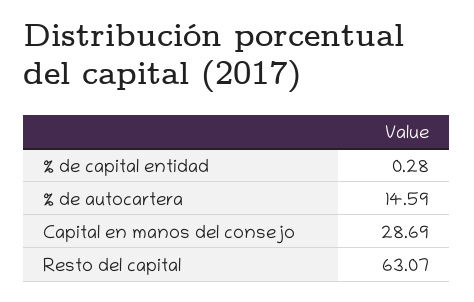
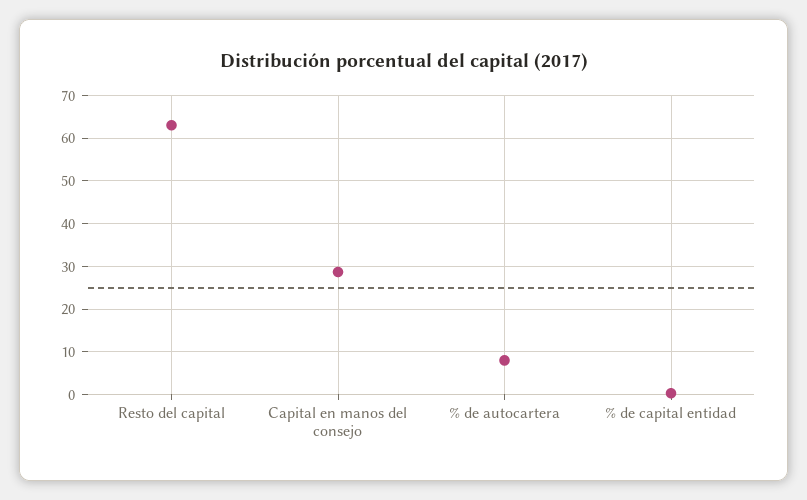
% de autocartera: 14.59 -> 8

